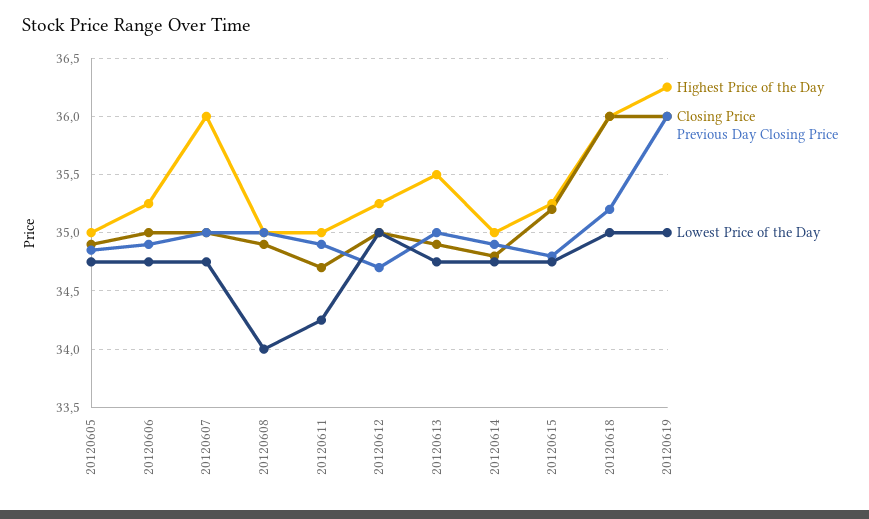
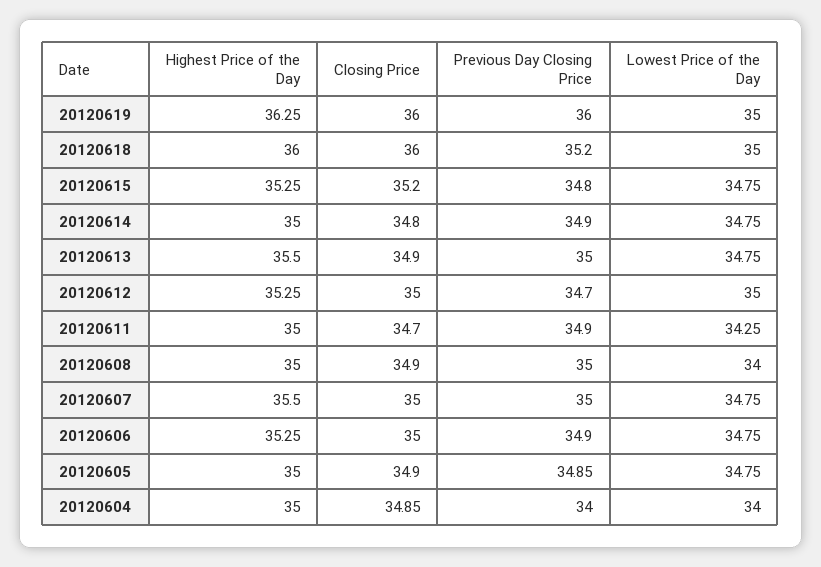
Highest Price of the Day, 20120607: 36 -> 35.5
Highest Price of the Day, 20120604: none -> 35
Closing Price, 20120604: none -> 34.85
Previous Day Closing Price, 20120604: none -> 34
Lowest Price of the Day, 20120604: none -> 34

